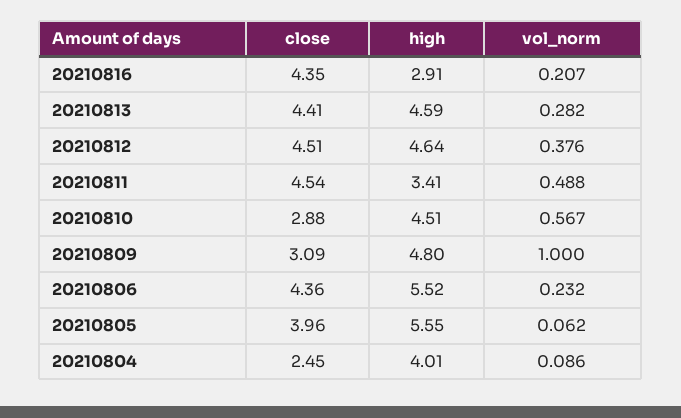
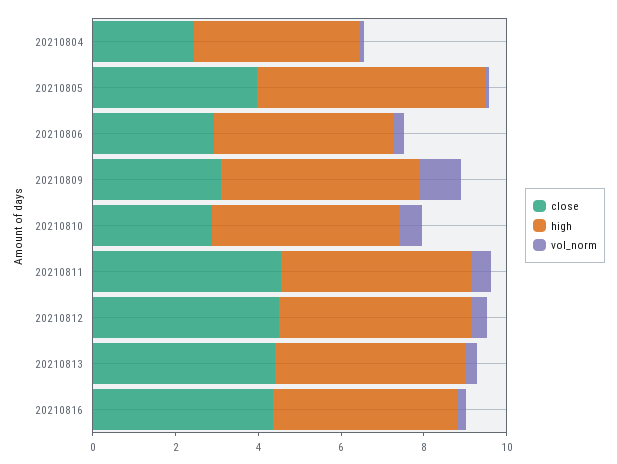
high, 20210816: 2.91 -> 4.5
high, 20210811: 3.41 -> 4.5
close, 20210806: 4.36 -> 3
high, 20210806: 5.52 -> 4.5

